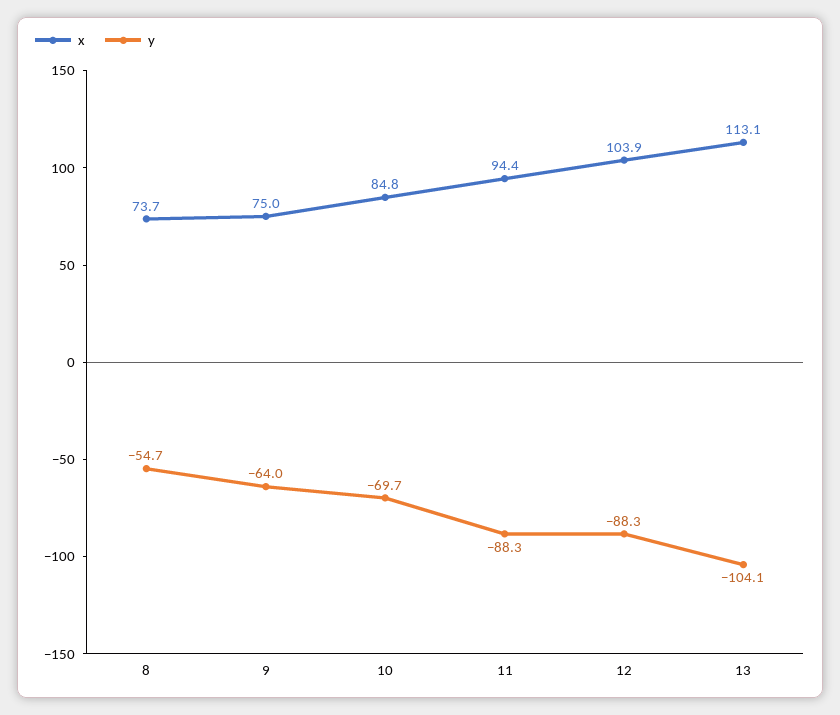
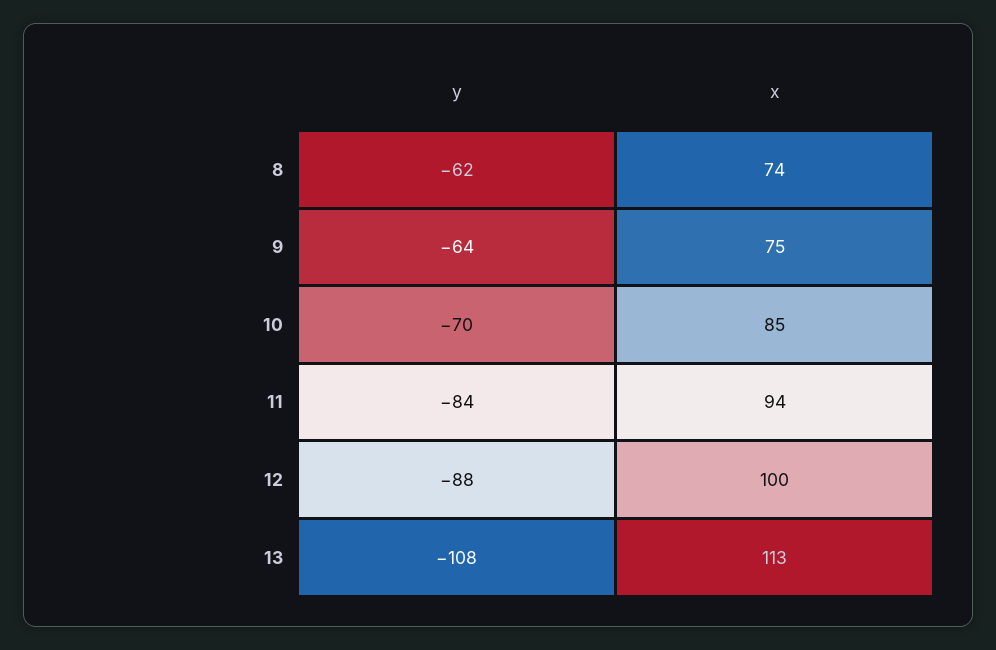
y, 8: -54.7 -> -62
y, 11: -88.3 -> -84
x, 12: 103.9 -> 100
y, 13: -104.1 -> -108

